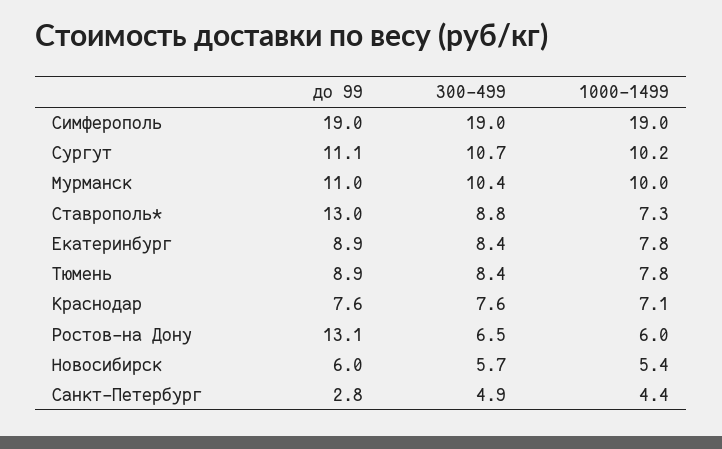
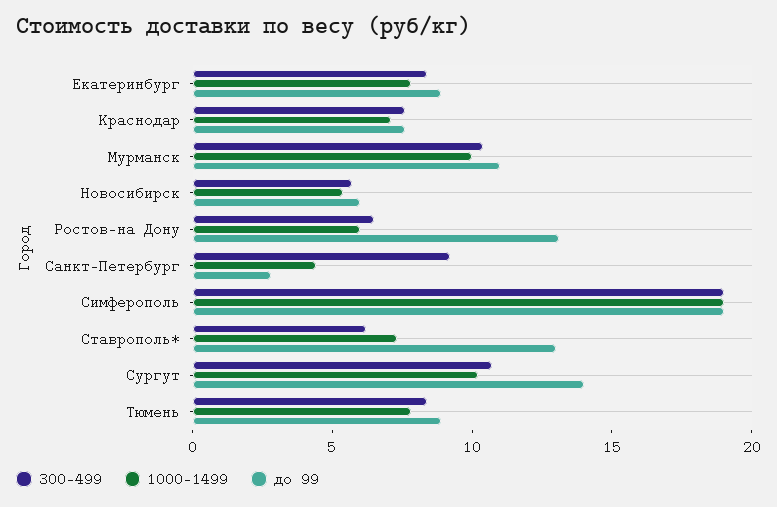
до 99, Сургут: 11.1 -> 14
300-499, Ставрополь*: 8.8 -> 6
300-499, Санкт-Петербург: 4.9 -> 9

